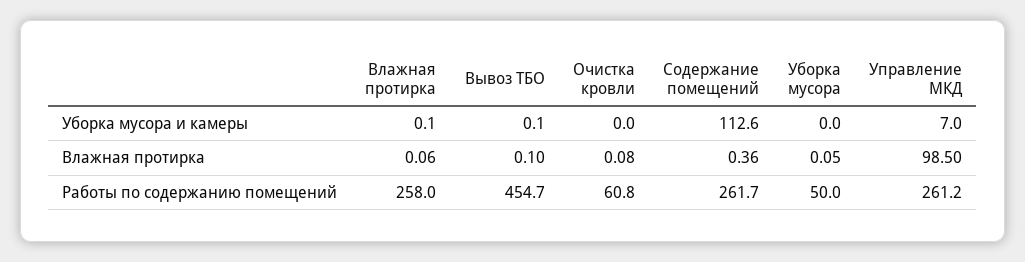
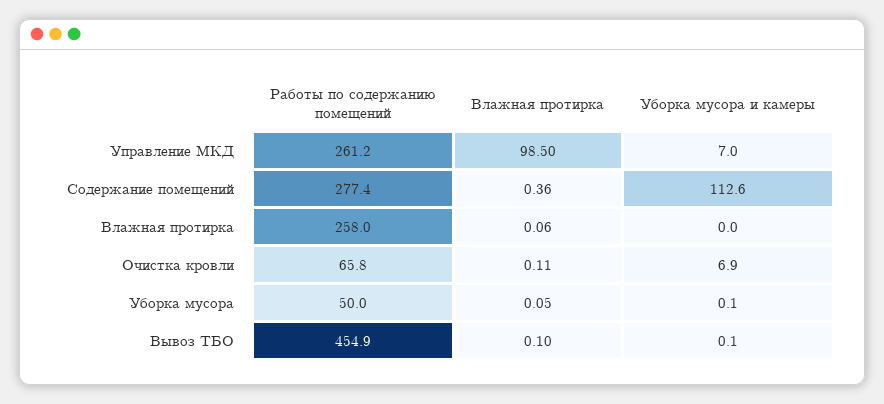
Влажная протирка, Уборка мусора и камеры: 0.1 -> 0
Очистка кровли, Уборка мусора и камеры: 0 -> 6.9
Уборка мусора, Уборка мусора и камеры: 0 -> 0.1
Очистка кровли, Влажная протирка: 0.08 -> 0.11
Вывоз ТБО, Работы по содержанию помещений: 454.7 -> 454.9
Очистка кровли, Работы по содержанию помещений: 60.8 -> 65.8
Содержание помещений, Работы по содержанию помещений: 261.7 -> 277.4

